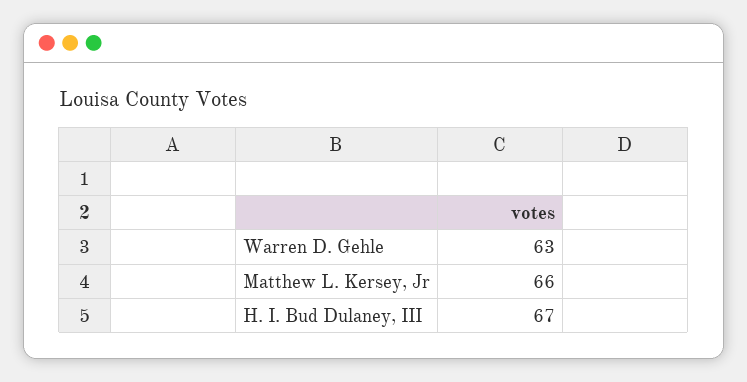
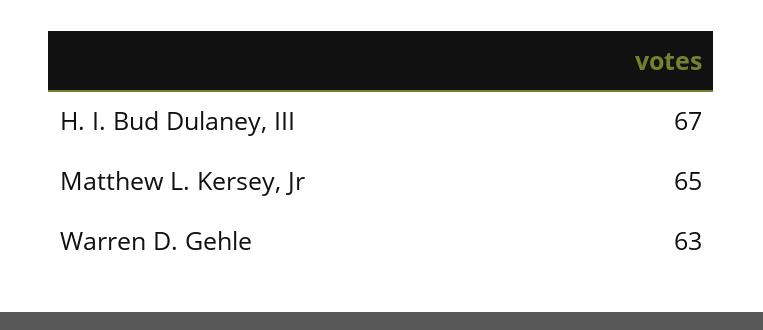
Matthew L. Kersey, Jr: 66 -> 65

